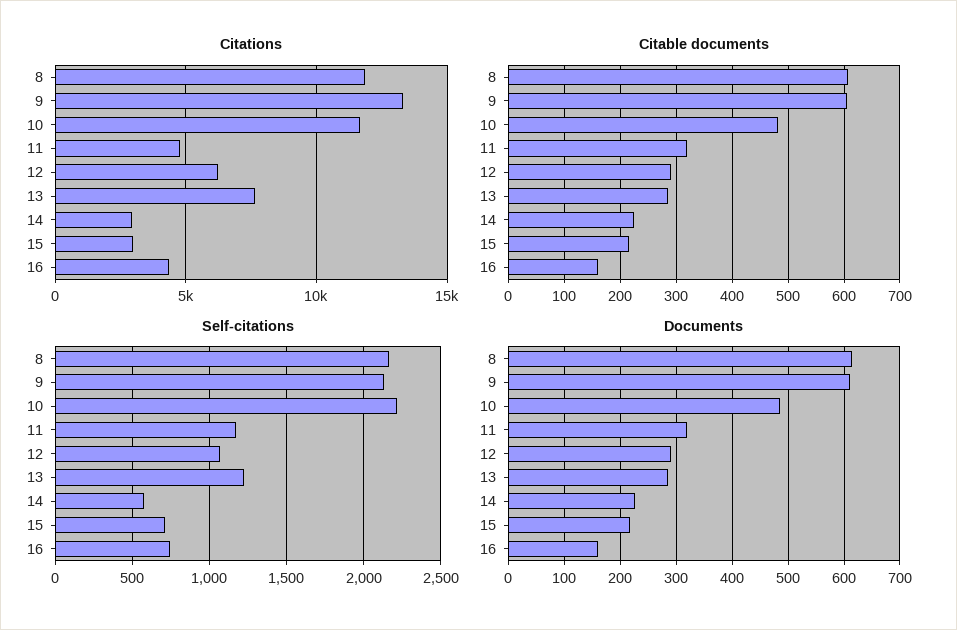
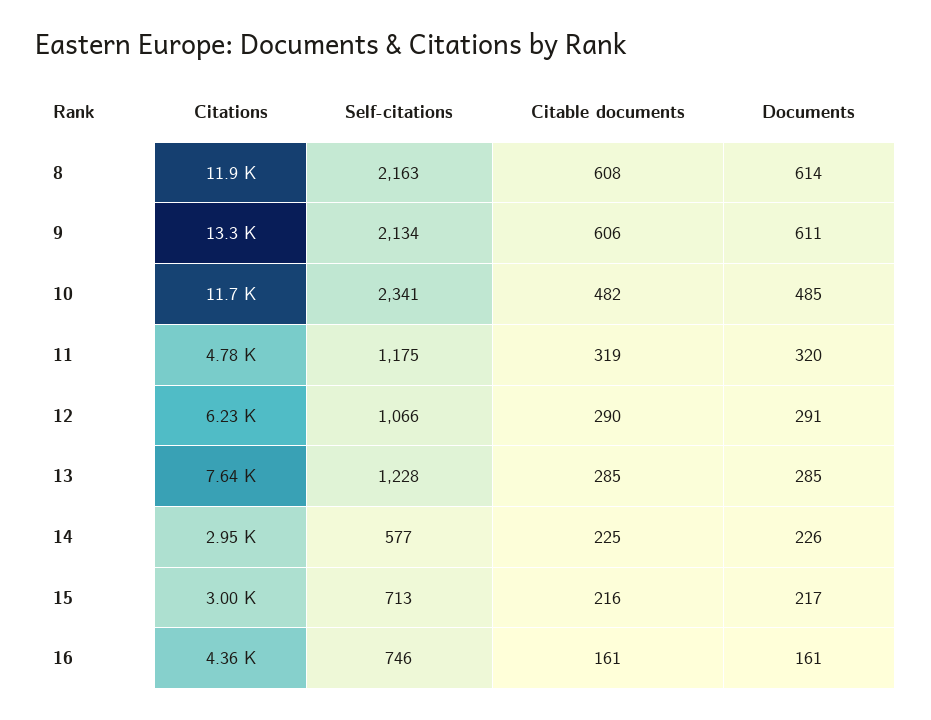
Self-citations, 10: 2200 -> 2341

